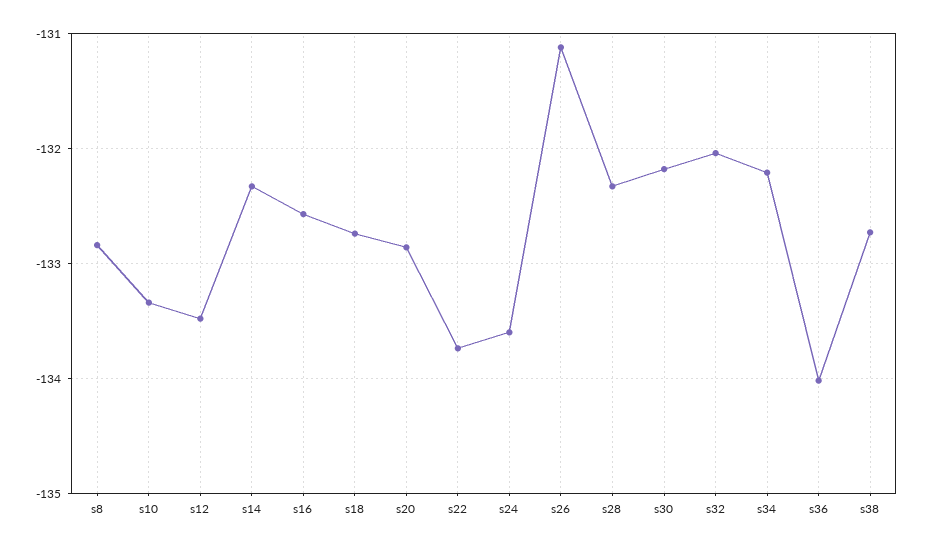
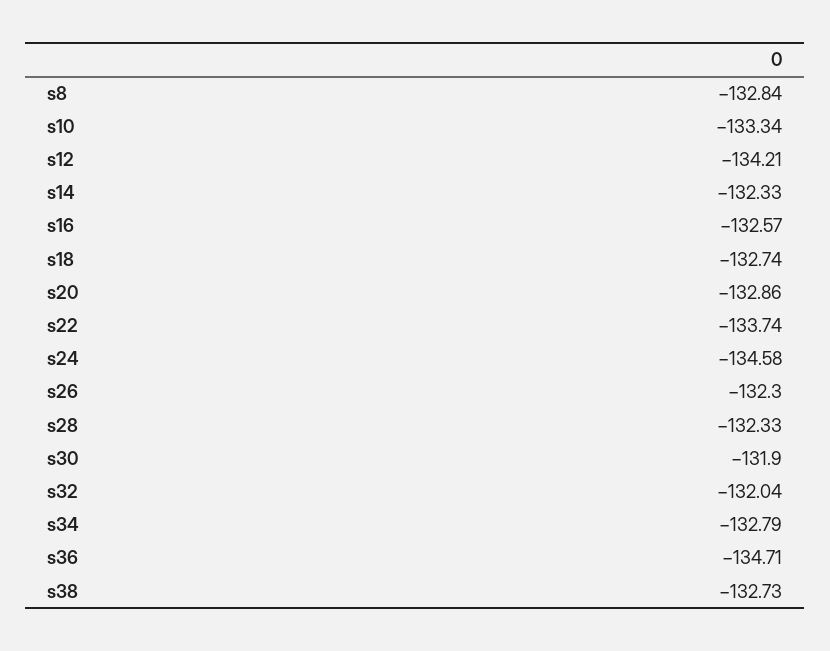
s12: -133.5 -> -134.21
s24: -133.6 -> -134.58
s26: -131.1 -> -132.3
s30: -132.2 -> -131.9
s34: -132.2 -> -132.79
s36: -134 -> -134.71

